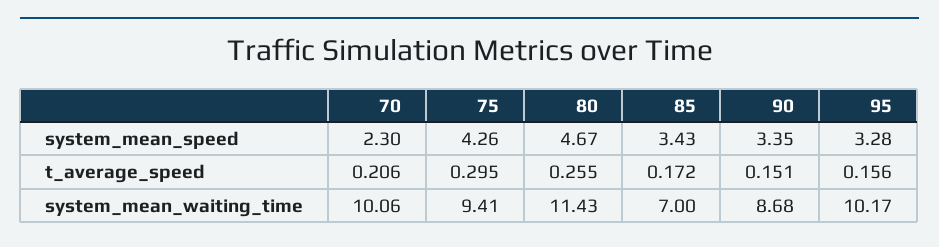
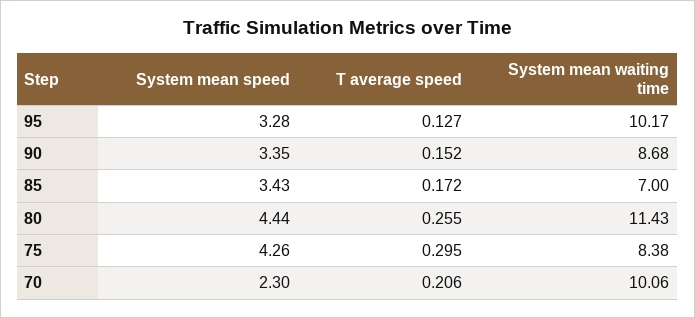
80, system_mean_speed: 4.67 -> 4.44
90, t_average_speed: 0.151 -> 0.152
95, t_average_speed: 0.156 -> 0.127
75, system_mean_waiting_time: 9.41 -> 8.38

